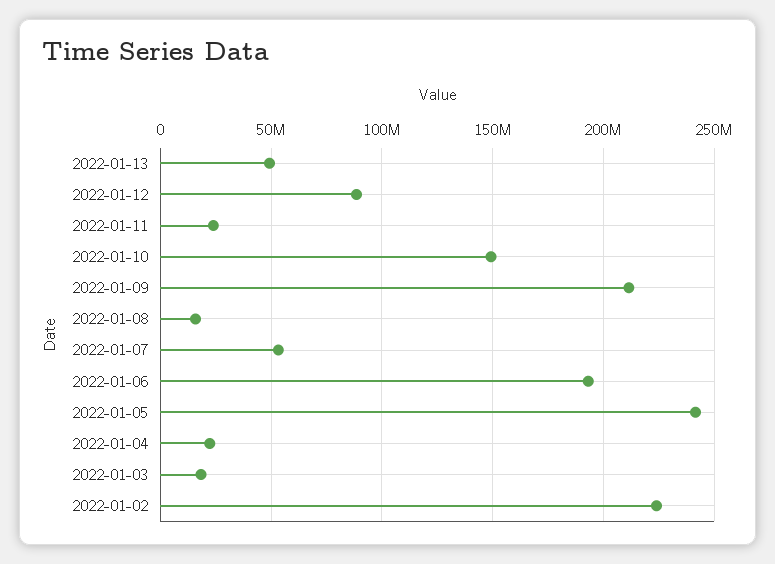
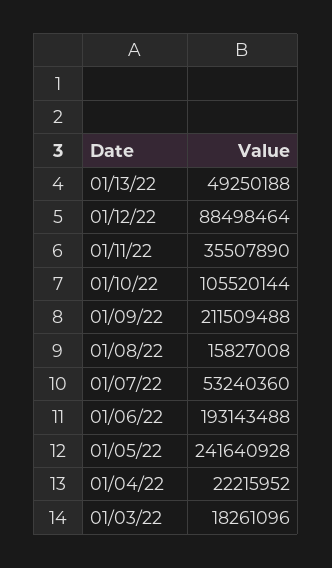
2022-01-11: 25000000 -> 35507890
2022-01-10: 150000000 -> 105520144
2022-01-02: 225000000 -> none

